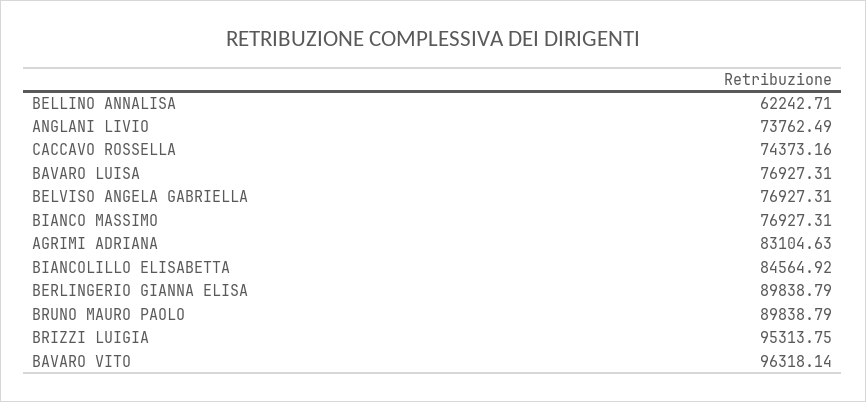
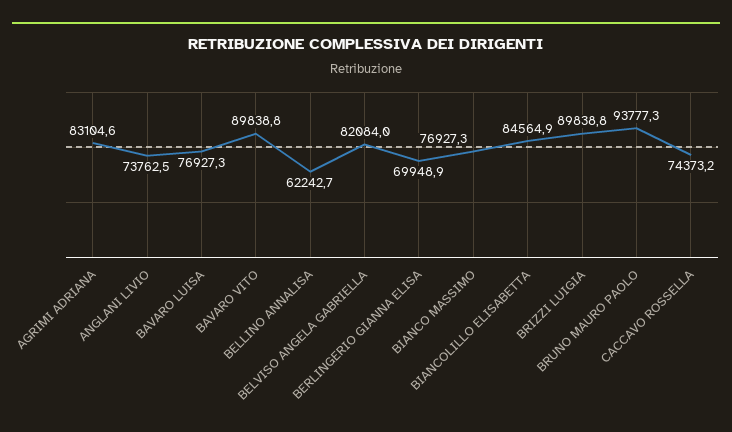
BELVISO ANGELA GABRIELLA: 76927.31 -> 82084
BERLINGERIO GIANNA ELISA: 89838.79 -> 69948.9
BRUNO MAURO PAOLO: 89838.79 -> 93777.3
BRIZZI LUIGIA: 95313.75 -> 89838.8
BAVARO VITO: 96318.14 -> 89838.8

